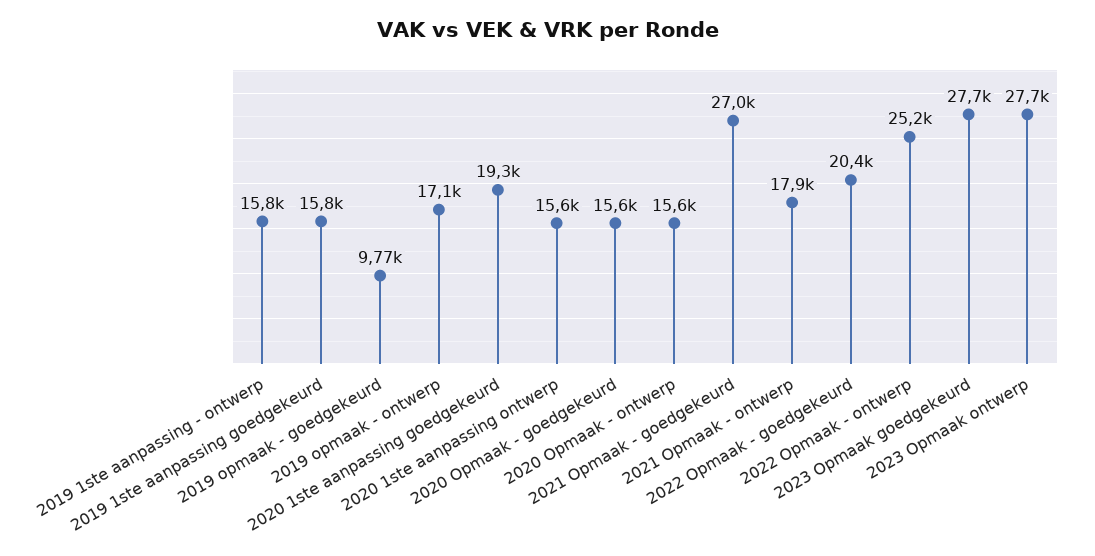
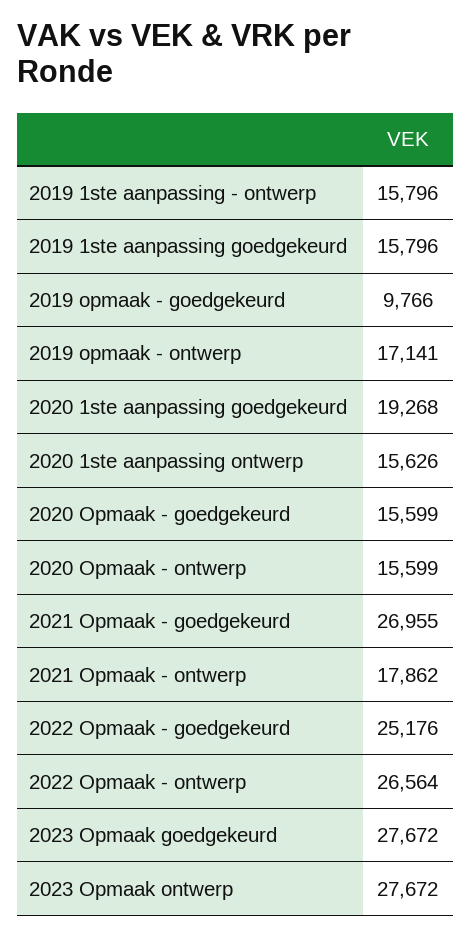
2022 Opmaak - goedgekeurd: 20400 -> 25176
2022 Opmaak - ontwerp: 25200 -> 26564

